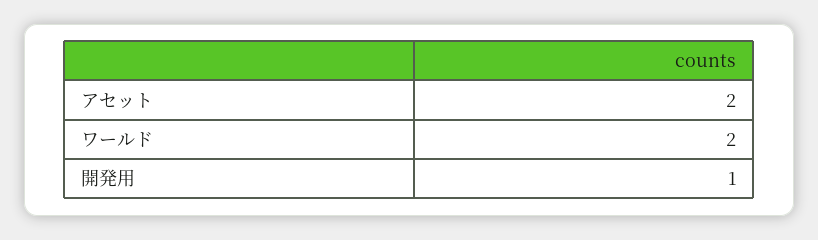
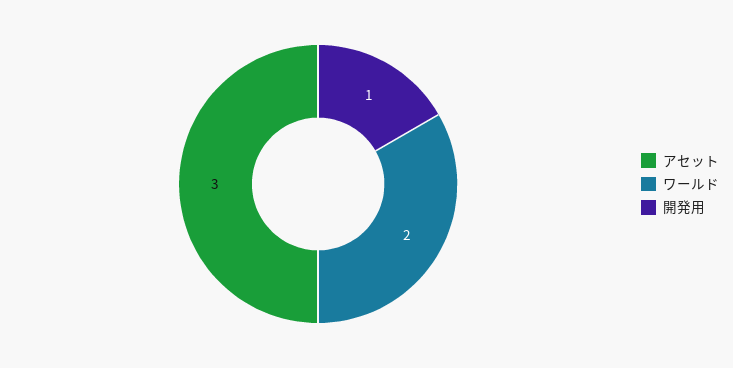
アセット: 2 -> 3

